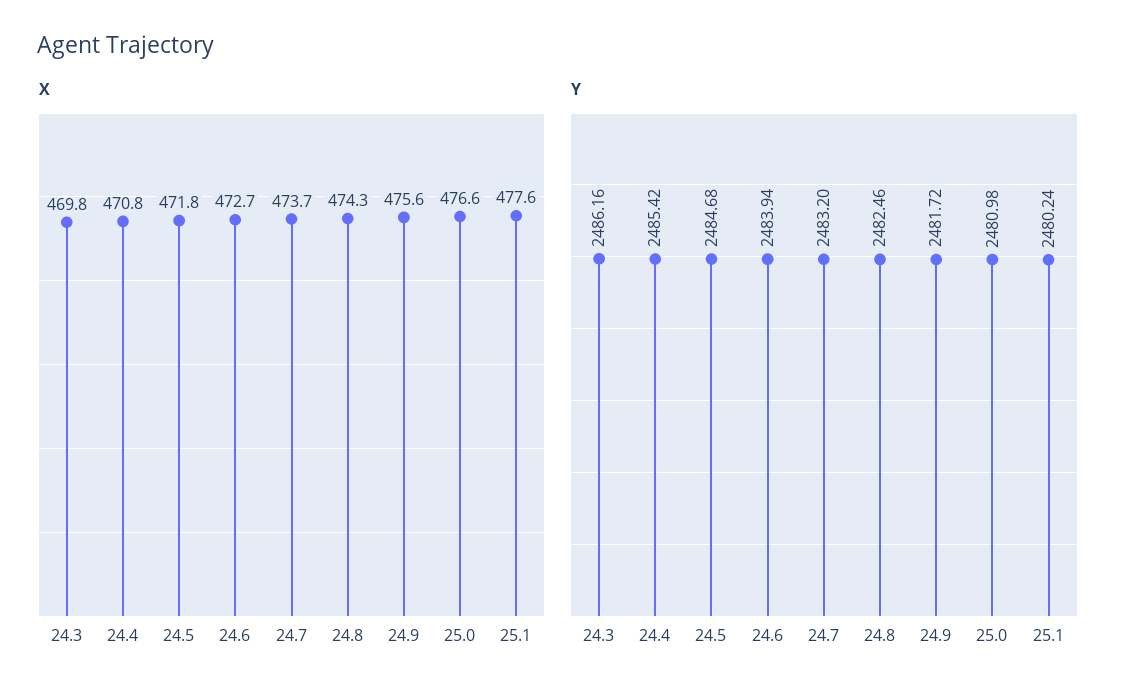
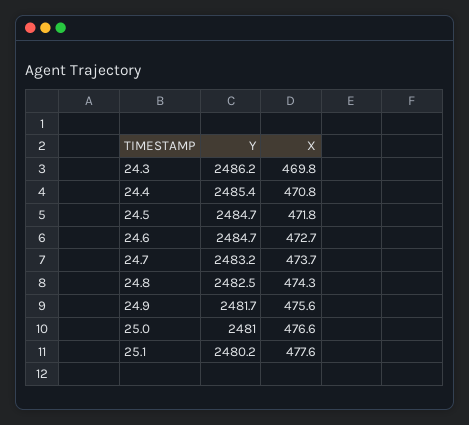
Y, 24.6: 2483.94 -> 2484.7

